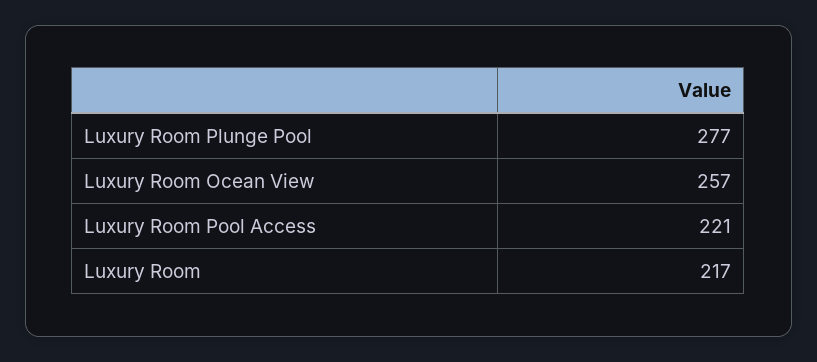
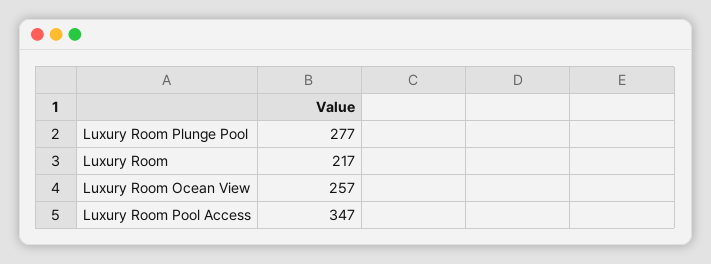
Luxury Room Pool Access: 221 -> 347

